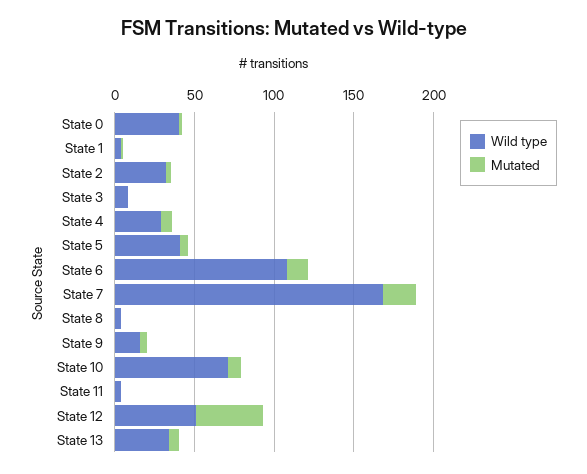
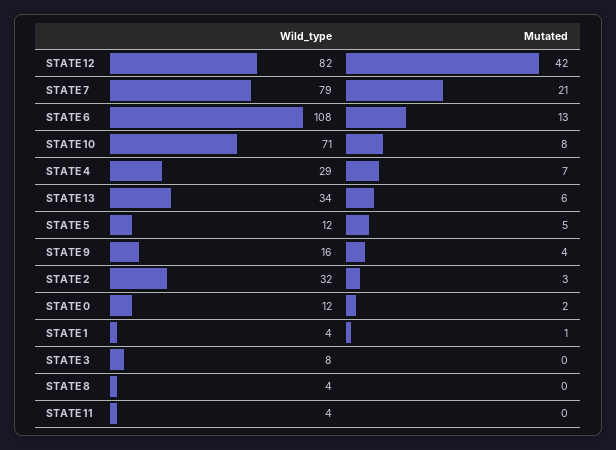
Wild type, State 0: 40 -> 12
Wild type, State 5: 40 -> 12
Wild type, State 7: 170 -> 79
Wild type, State 12: 50 -> 82

